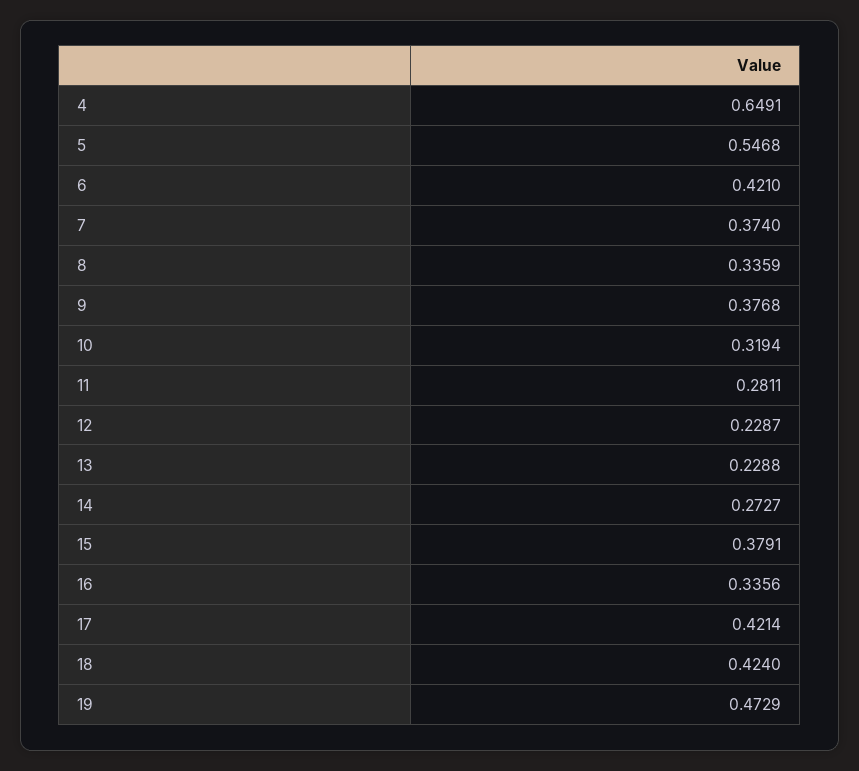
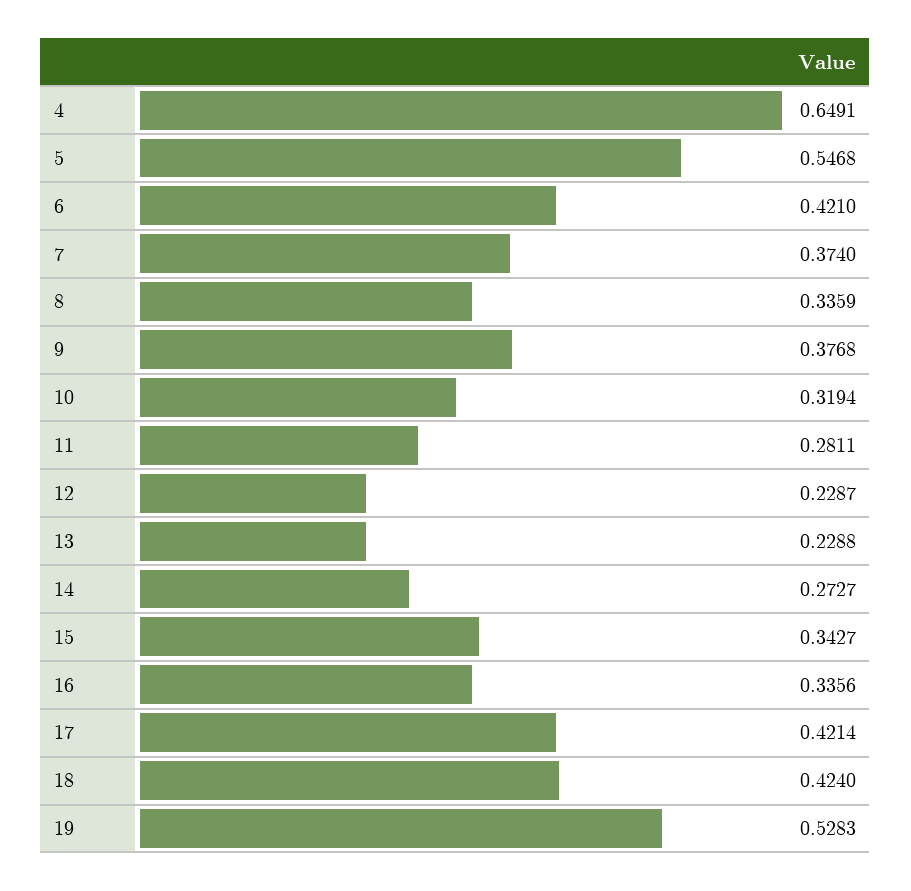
15: 0.3791 -> 0.3427
19: 0.4729 -> 0.5283

